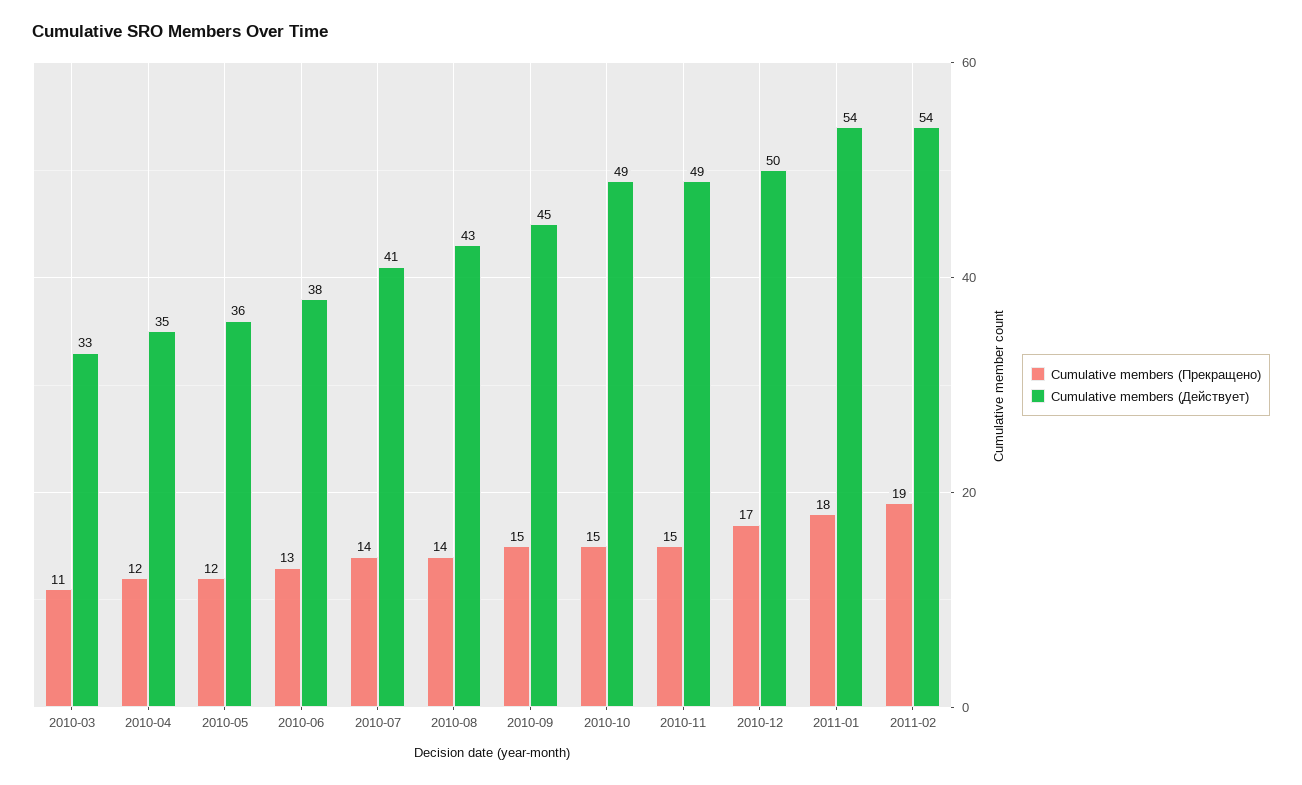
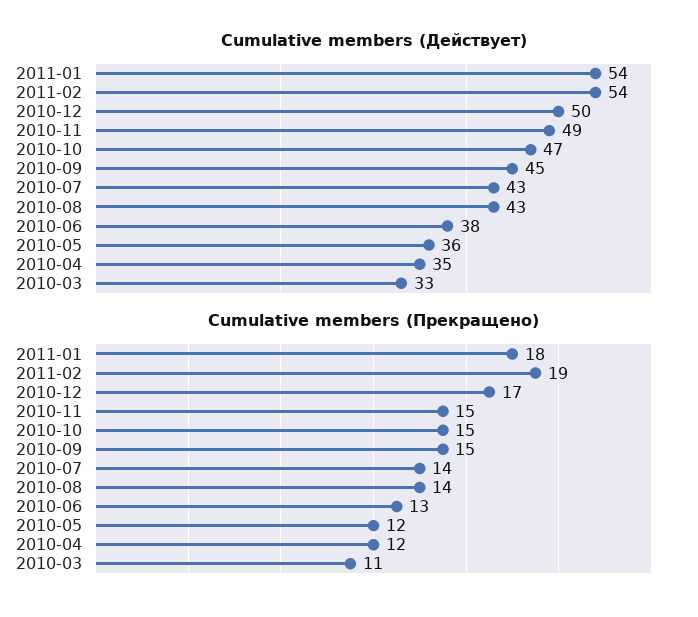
Cumulative members (Действует), 2010-07: 41 -> 43
Cumulative members (Действует), 2010-10: 49 -> 47

